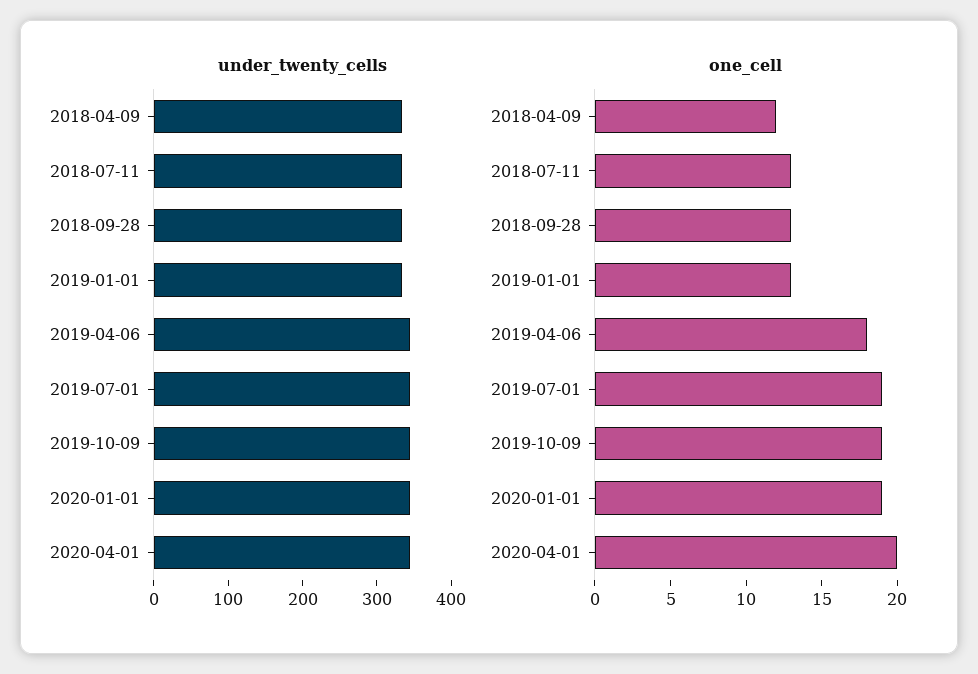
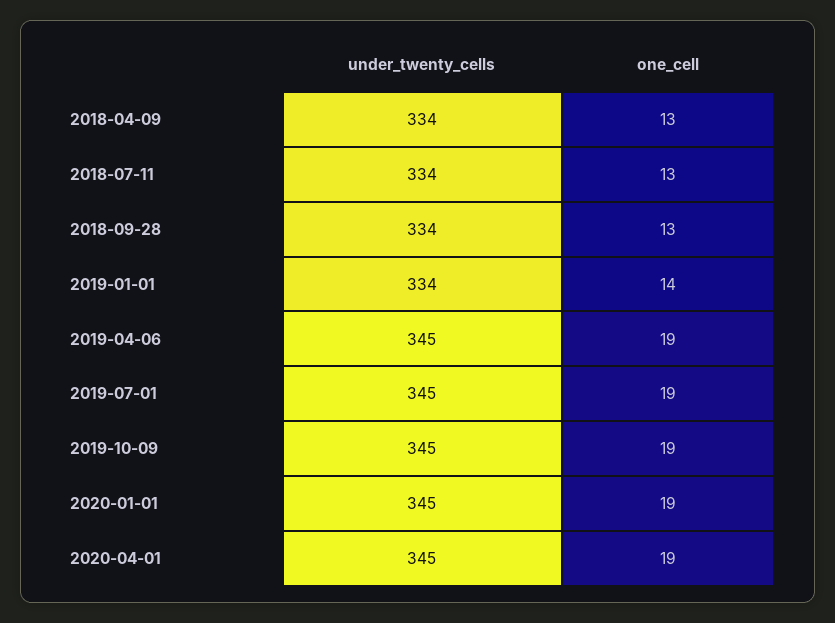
one_cell, 2018-04-09: 12 -> 13
one_cell, 2019-01-01: 13 -> 14
one_cell, 2019-04-06: 18 -> 19
one_cell, 2020-04-01: 20 -> 19

